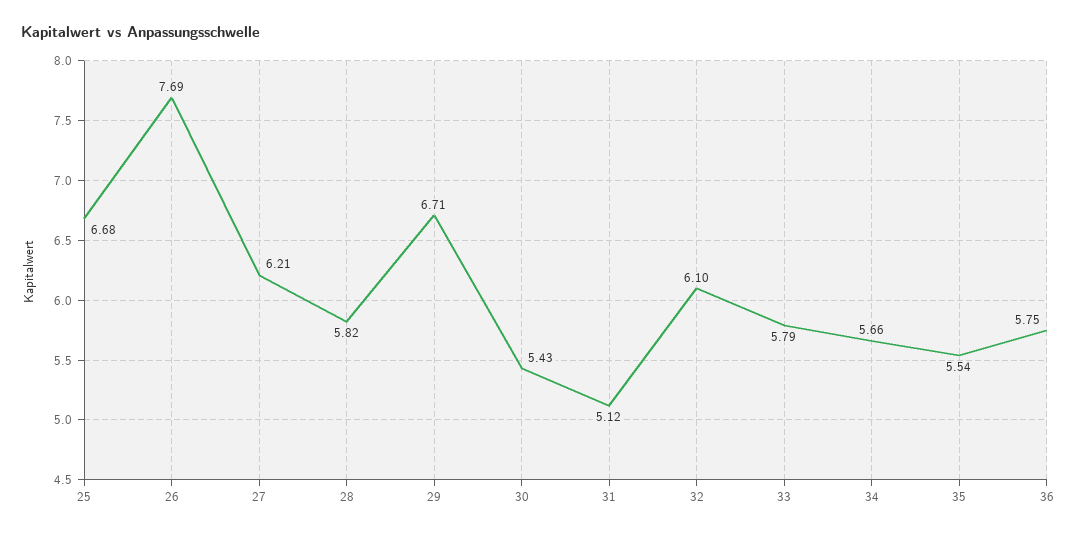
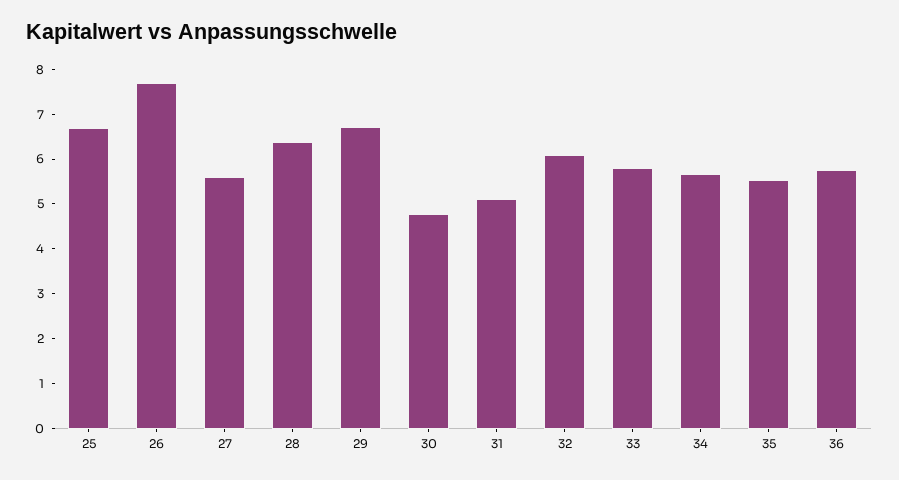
27: 6.21 -> 5.6
28: 5.82 -> 6.4
30: 5.43 -> 4.8

